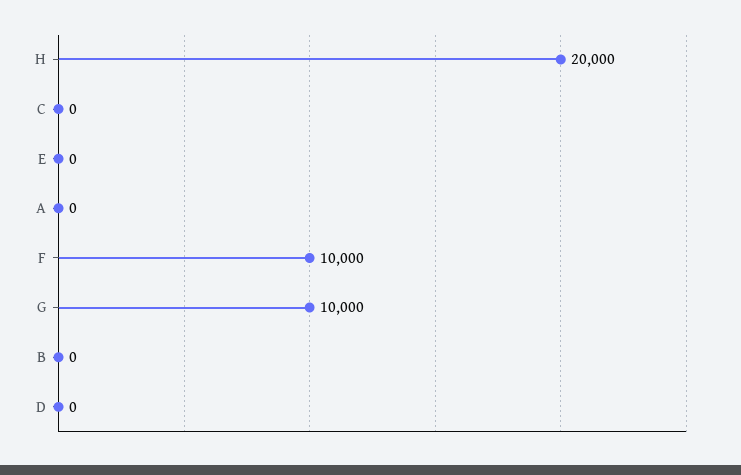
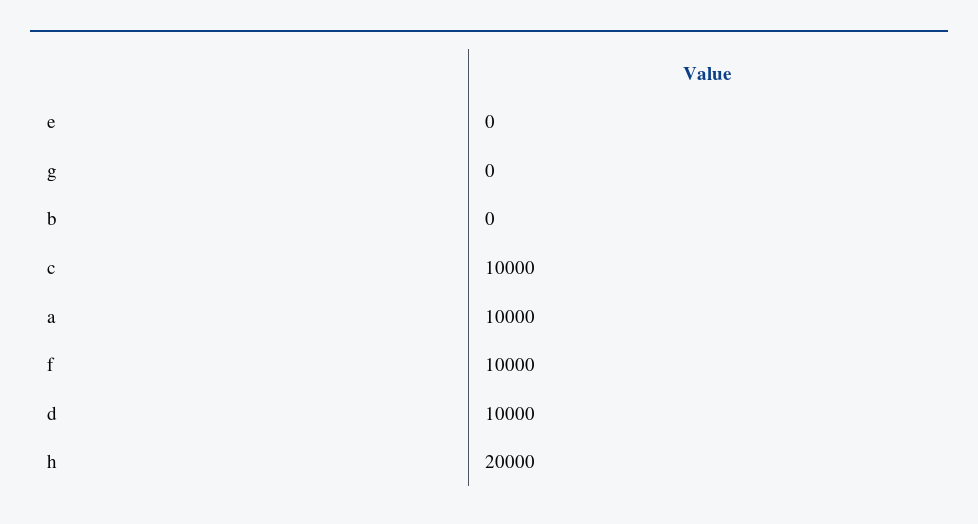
C: 0 -> 10000
A: 0 -> 10000
G: 10000 -> 0
D: 0 -> 10000

